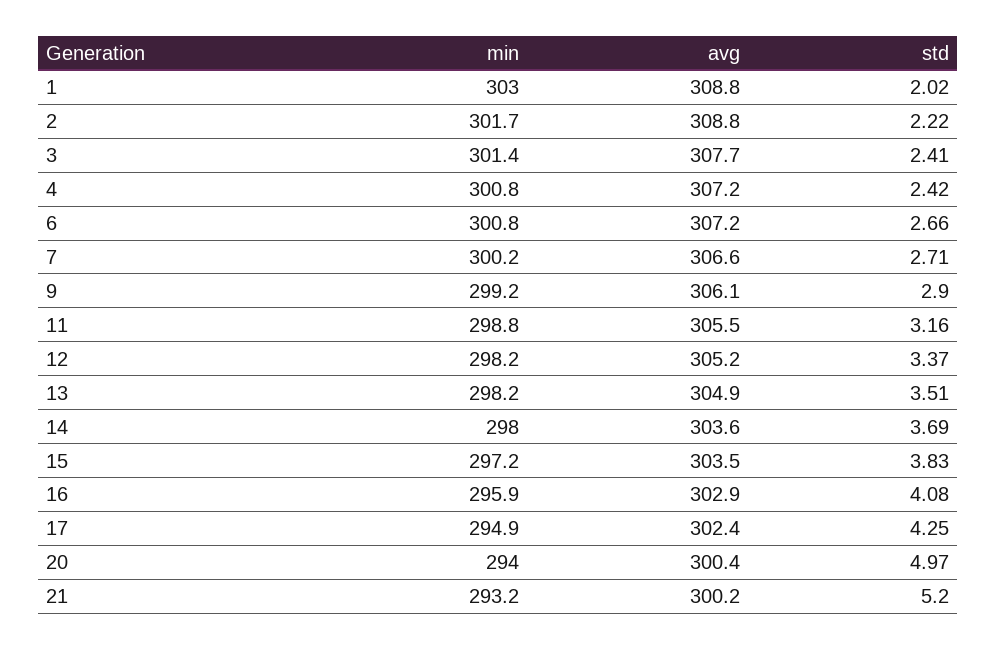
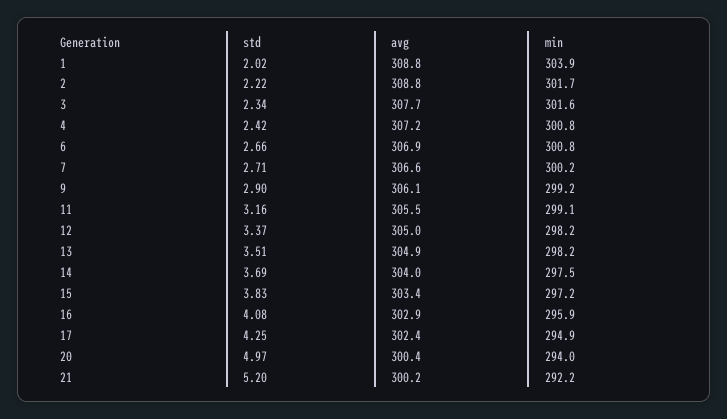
min, 1: 303 -> 303.9
min, 3: 301.4 -> 301.6
std, 3: 2.41 -> 2.34
avg, 6: 307.2 -> 306.9
min, 11: 298.8 -> 299.1
avg, 12: 305.2 -> 305
min, 14: 298 -> 297.5
avg, 14: 303.6 -> 304
avg, 15: 303.5 -> 303.4
min, 21: 293.2 -> 292.2

